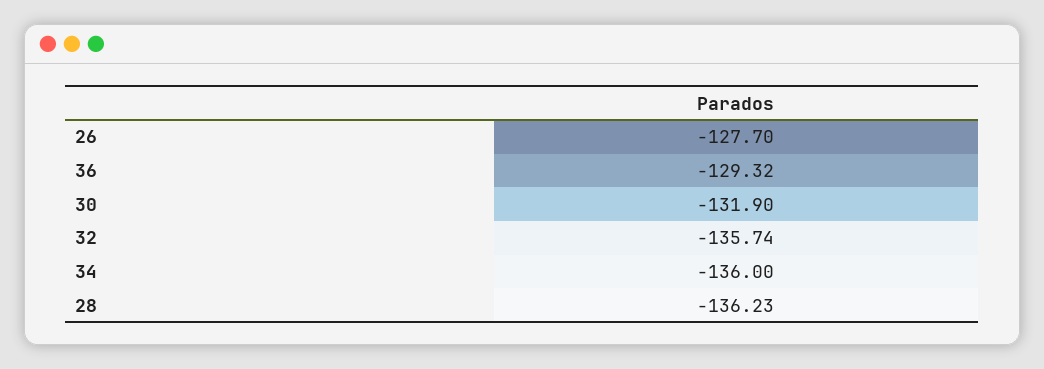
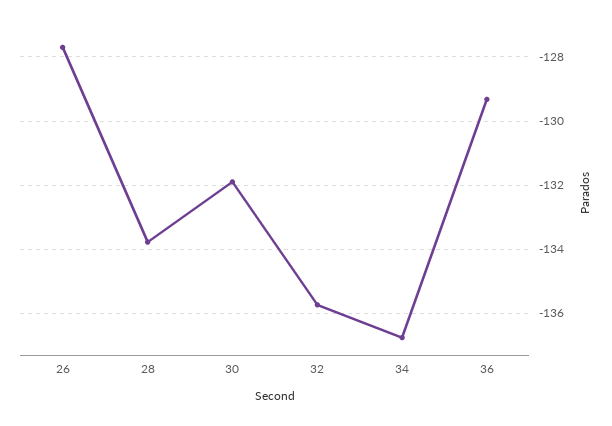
34: -136 -> -136.8
28: -136.23 -> -133.8

